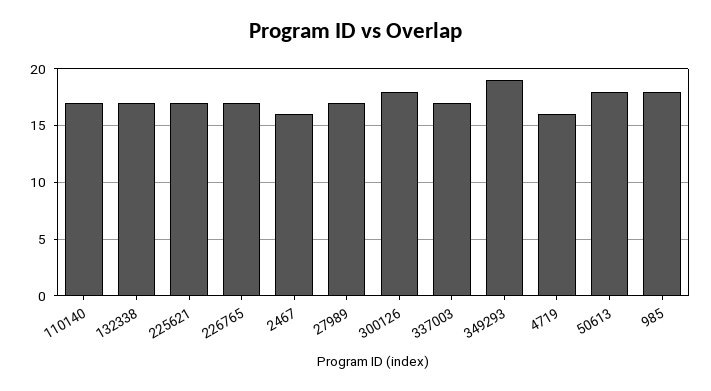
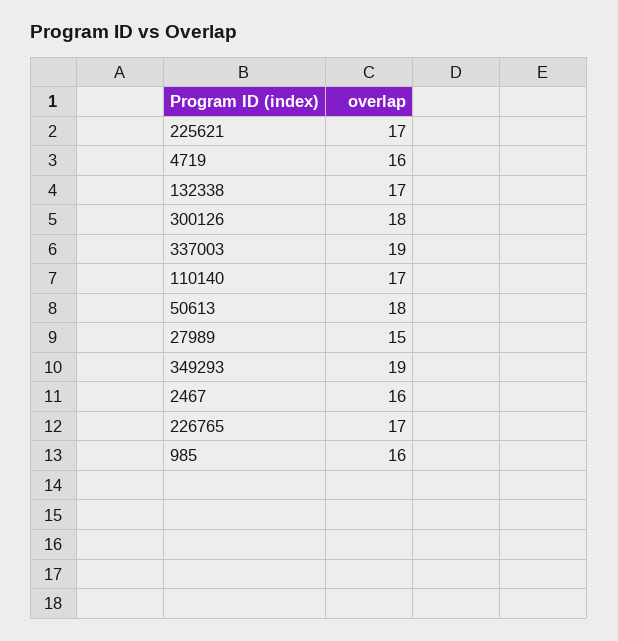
27989: 17 -> 15
337003: 17 -> 19
985: 18 -> 16

